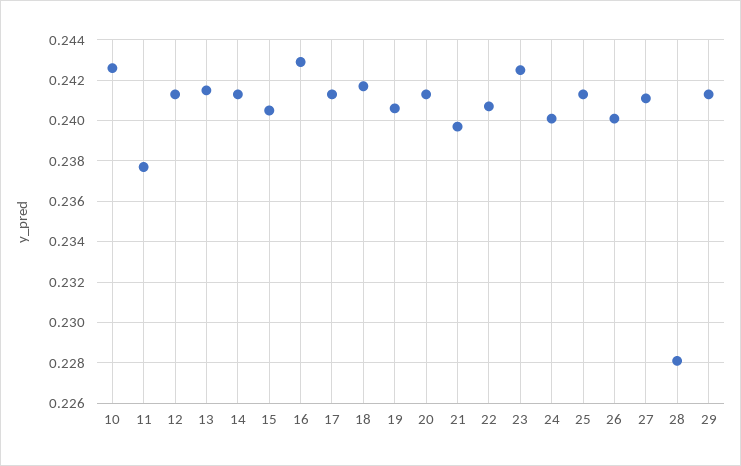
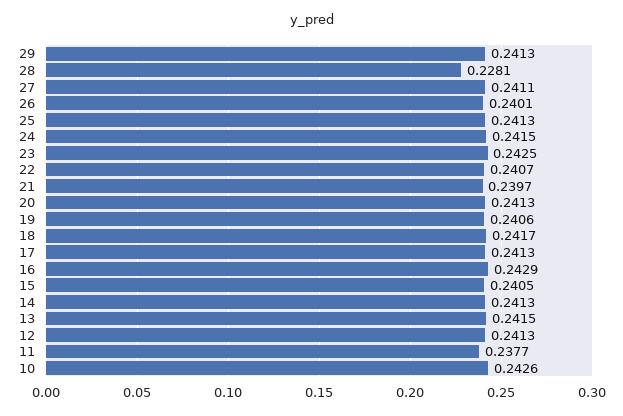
24: 0.24 -> 0.2415

